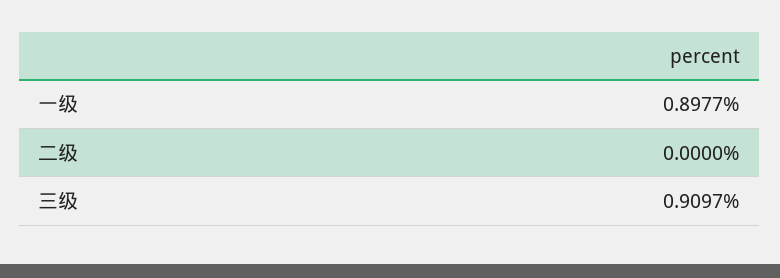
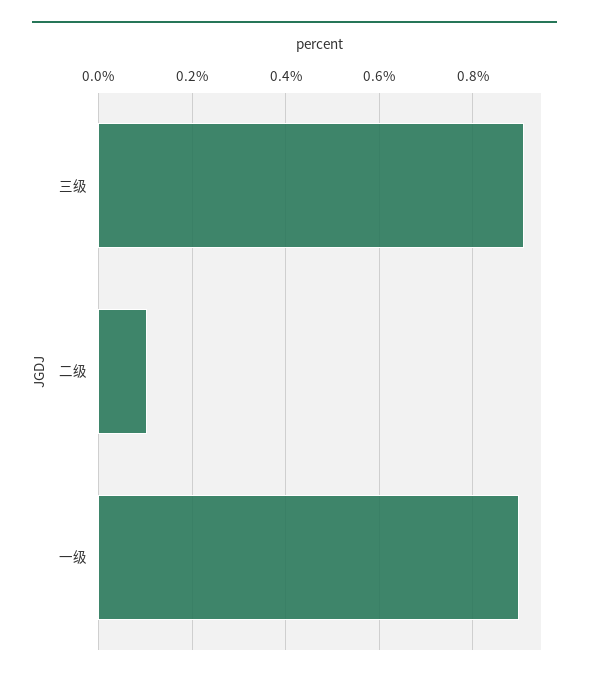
二级: 0 -> 0.1

